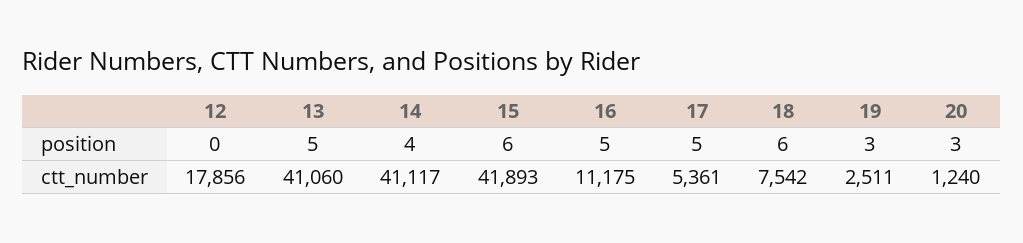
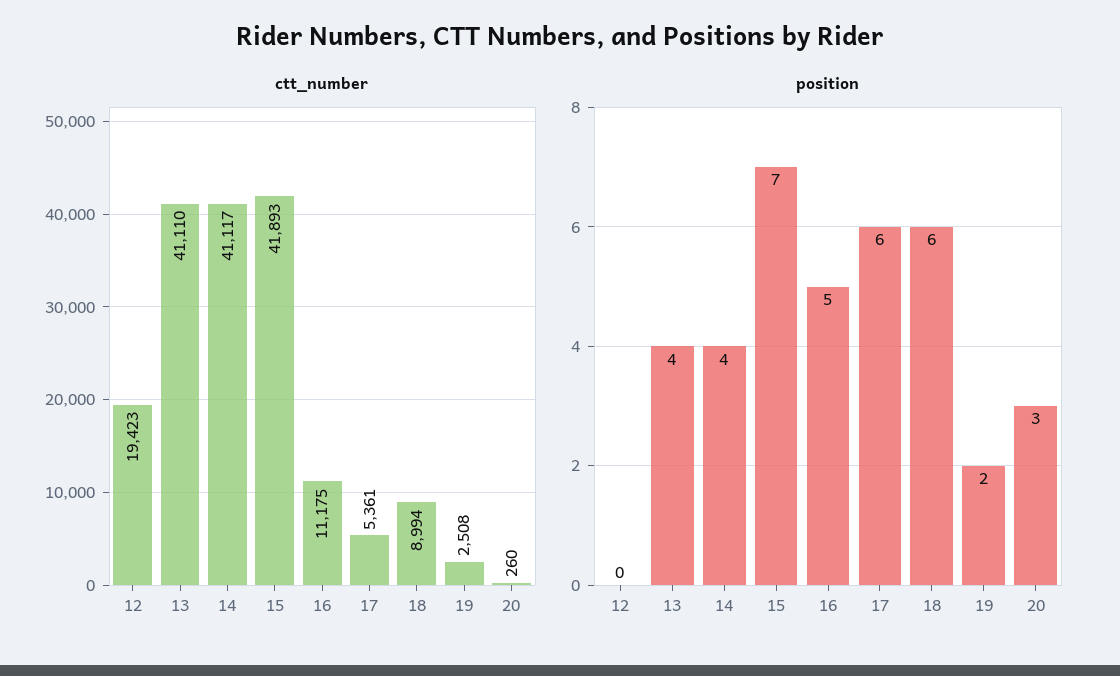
position, 13: 5 -> 4
position, 15: 6 -> 7
position, 17: 5 -> 6
position, 19: 3 -> 2
ctt_number, 12: 17856 -> 19423
ctt_number, 13: 41060 -> 41110
ctt_number, 18: 7542 -> 8994
ctt_number, 19: 2511 -> 2508
ctt_number, 20: 1240 -> 260

